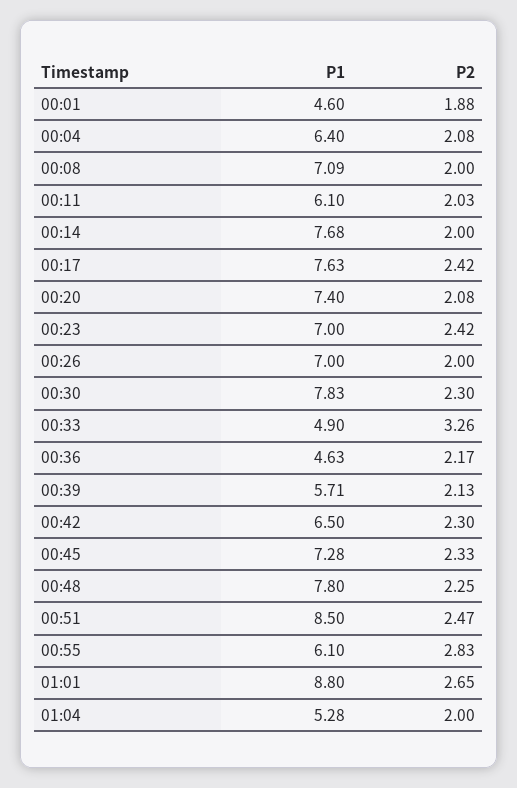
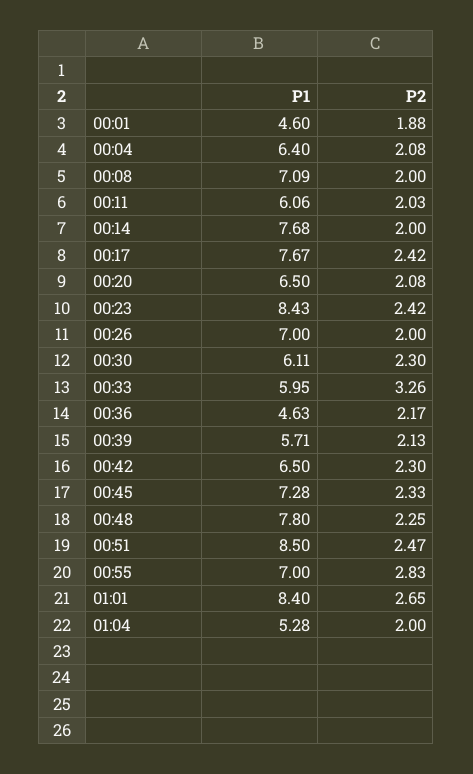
P1, 00:11: 6.1 -> 6.06
P1, 00:17: 7.63 -> 7.67
P1, 00:20: 7.4 -> 6.5
P1, 00:23: 7 -> 8.43
P1, 00:30: 7.83 -> 6.11
P1, 00:33: 4.9 -> 5.95
P1, 00:55: 6.1 -> 7
P1, 01:01: 8.8 -> 8.4

